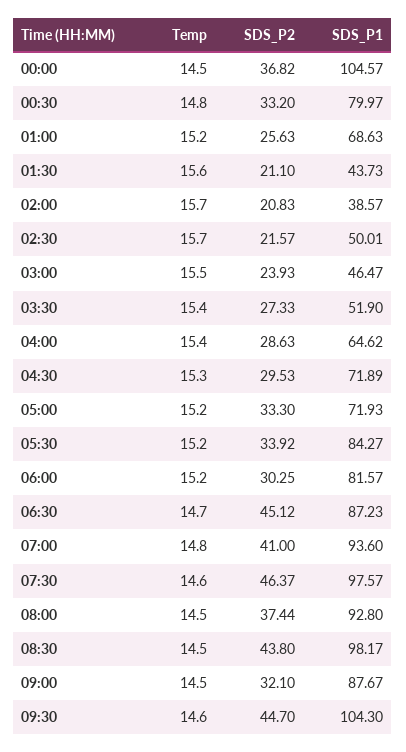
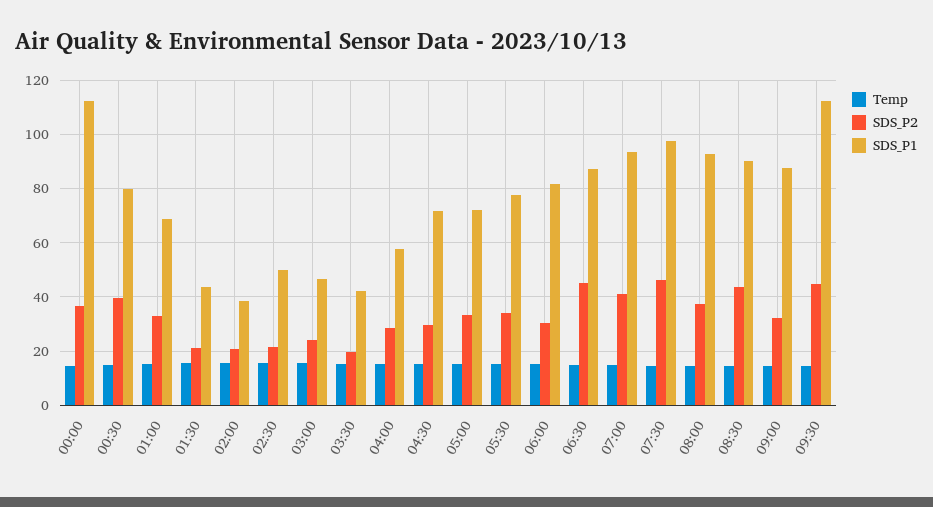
SDS_P1, 00:00: 104.57 -> 112.5
SDS_P2, 00:30: 33.2 -> 40
SDS_P2, 01:00: 25.63 -> 32.5
SDS_P2, 03:30: 27.33 -> 20
SDS_P1, 03:30: 51.9 -> 42.5
SDS_P1, 04:00: 64.62 -> 57.5
SDS_P1, 05:30: 84.27 -> 77.5
SDS_P1, 08:30: 98.17 -> 90
SDS_P1, 09:30: 104.3 -> 112.5

